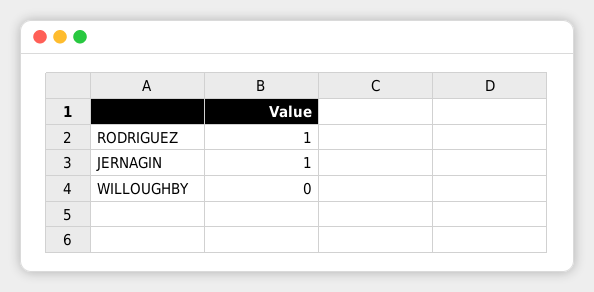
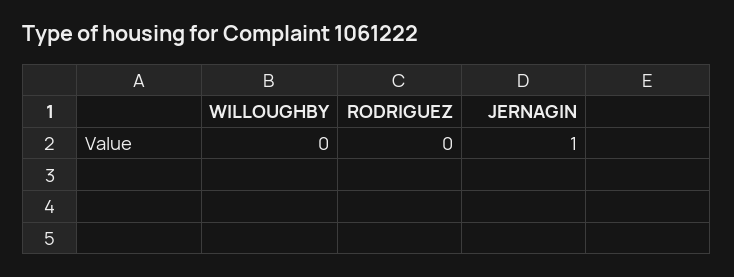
RODRIGUEZ: 1 -> 0

